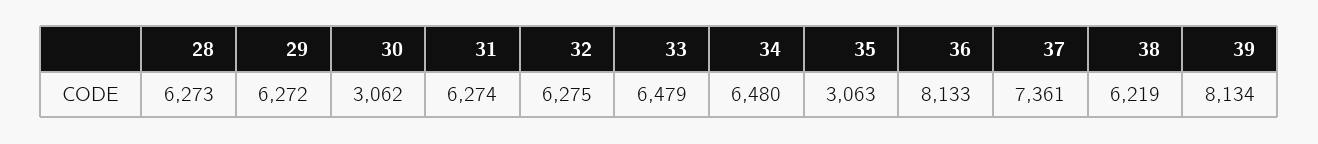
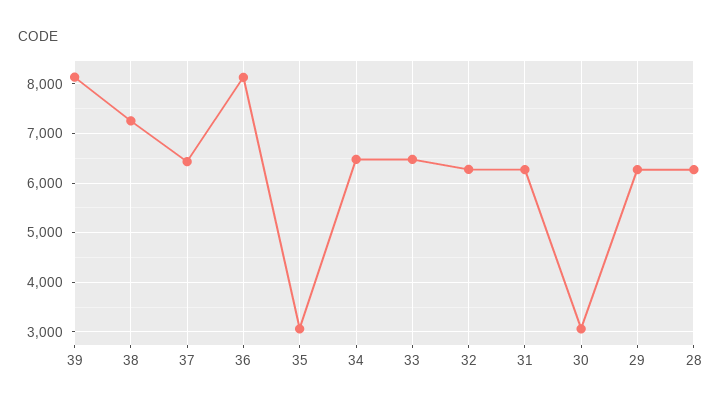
37: 7361 -> 6400
38: 6219 -> 7200

